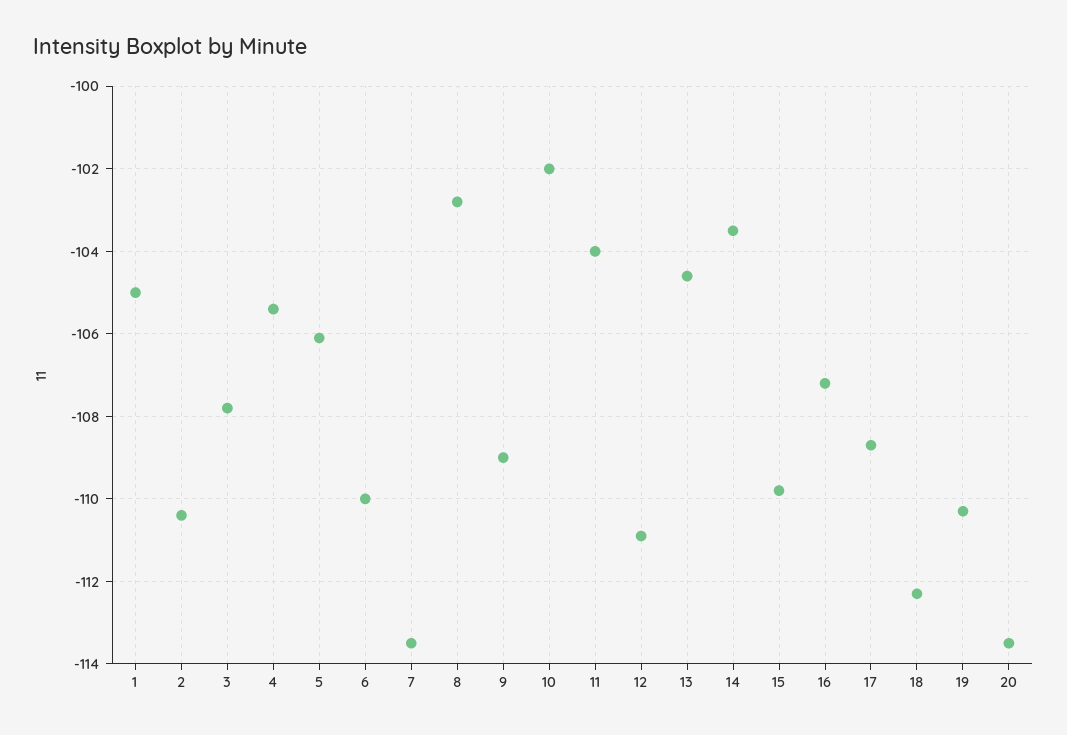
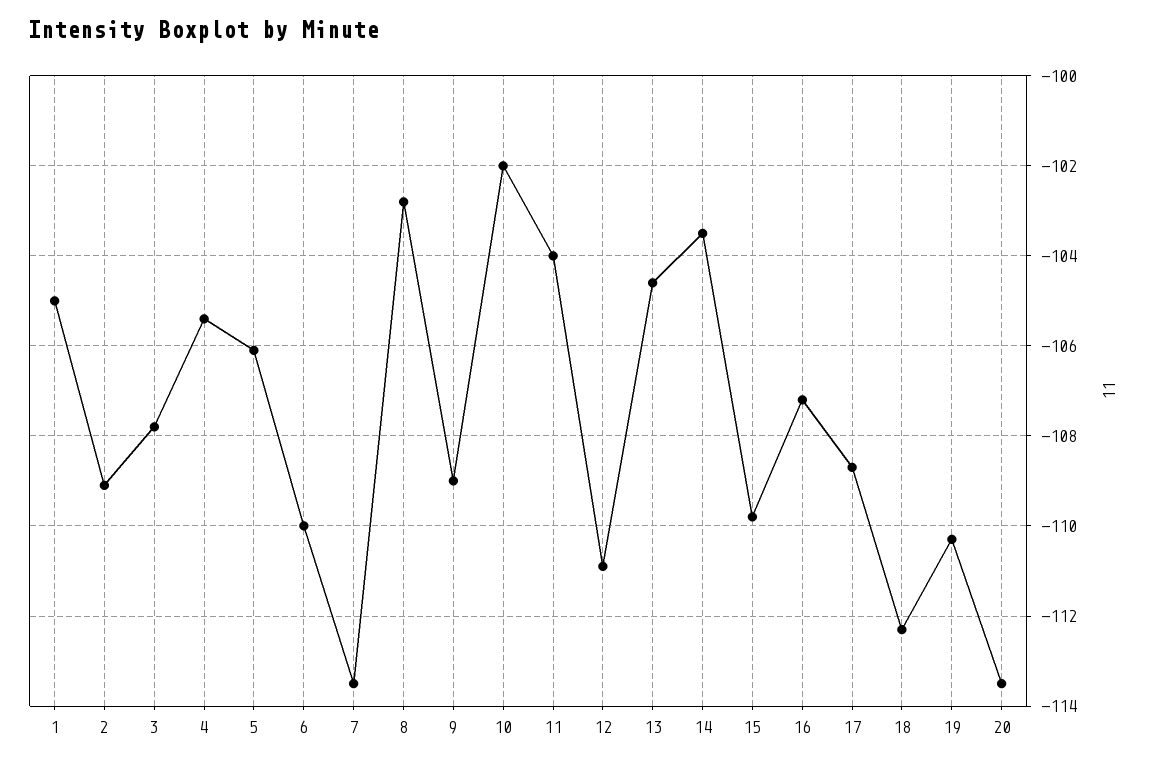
2: -110.5 -> -109

